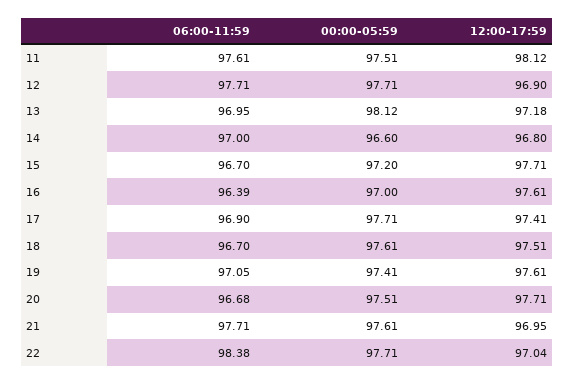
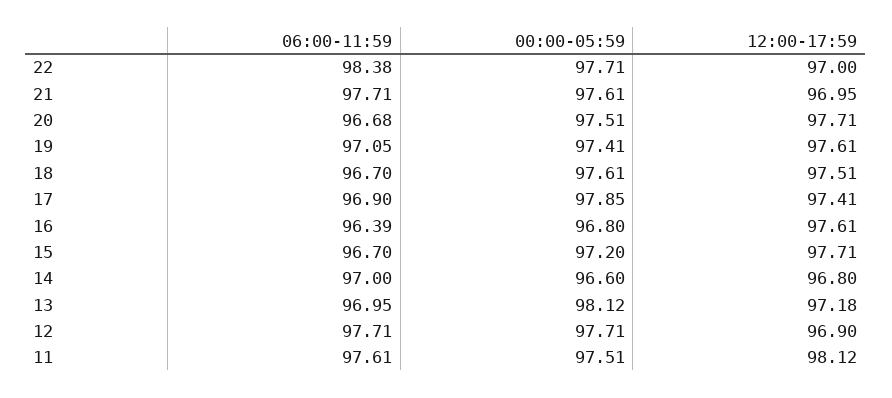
00:00-05:59, 16: 97 -> 96.8
00:00-05:59, 17: 97.71 -> 97.85
12:00-17:59, 22: 97.04 -> 97

